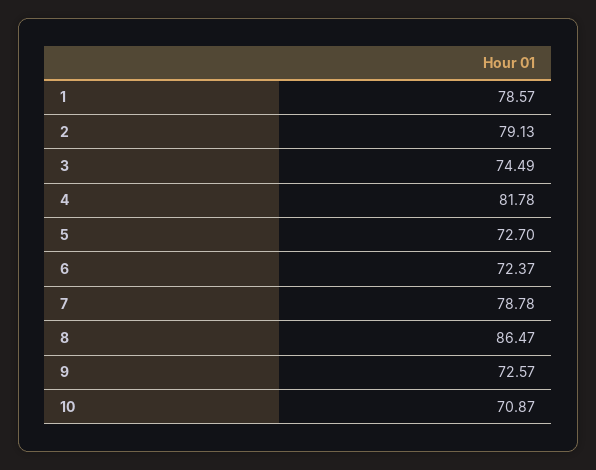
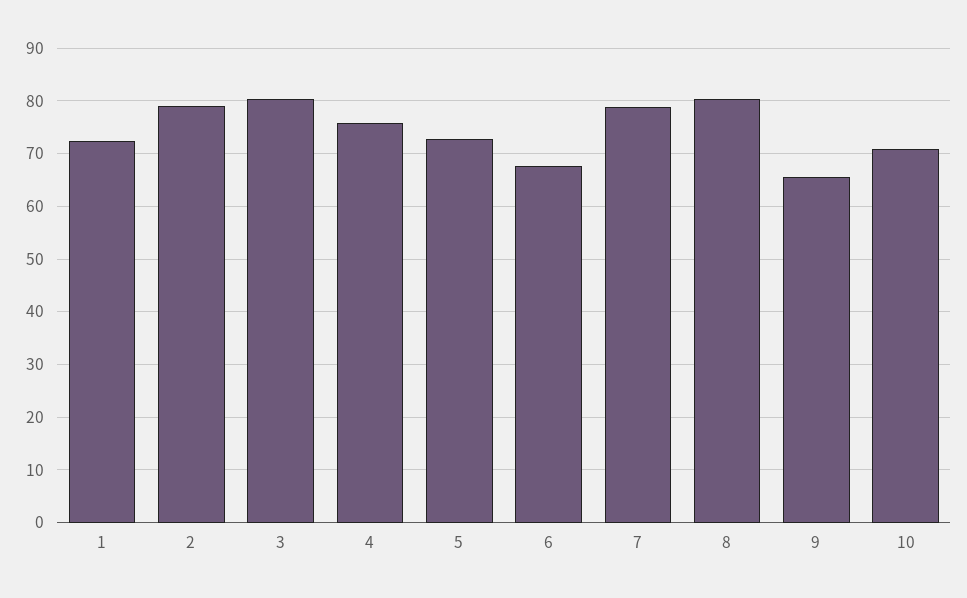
1: 78.57 -> 72
3: 74.49 -> 80
4: 81.78 -> 76
6: 72.37 -> 68
8: 86.47 -> 80
9: 72.57 -> 66

